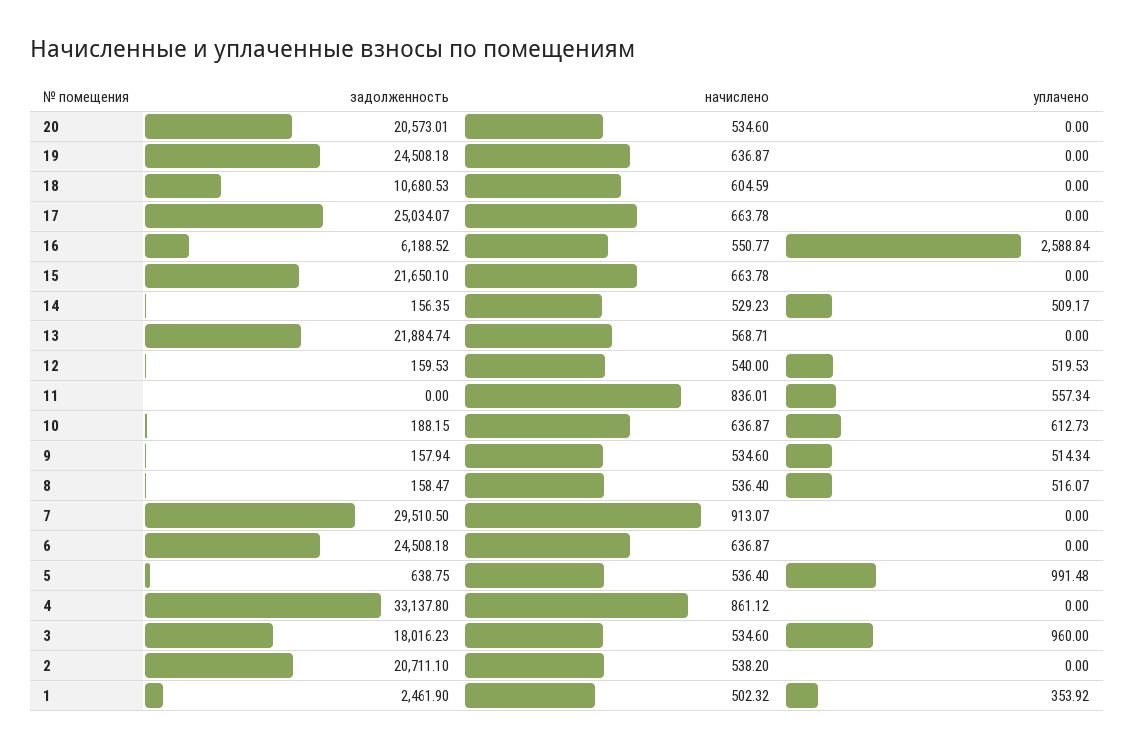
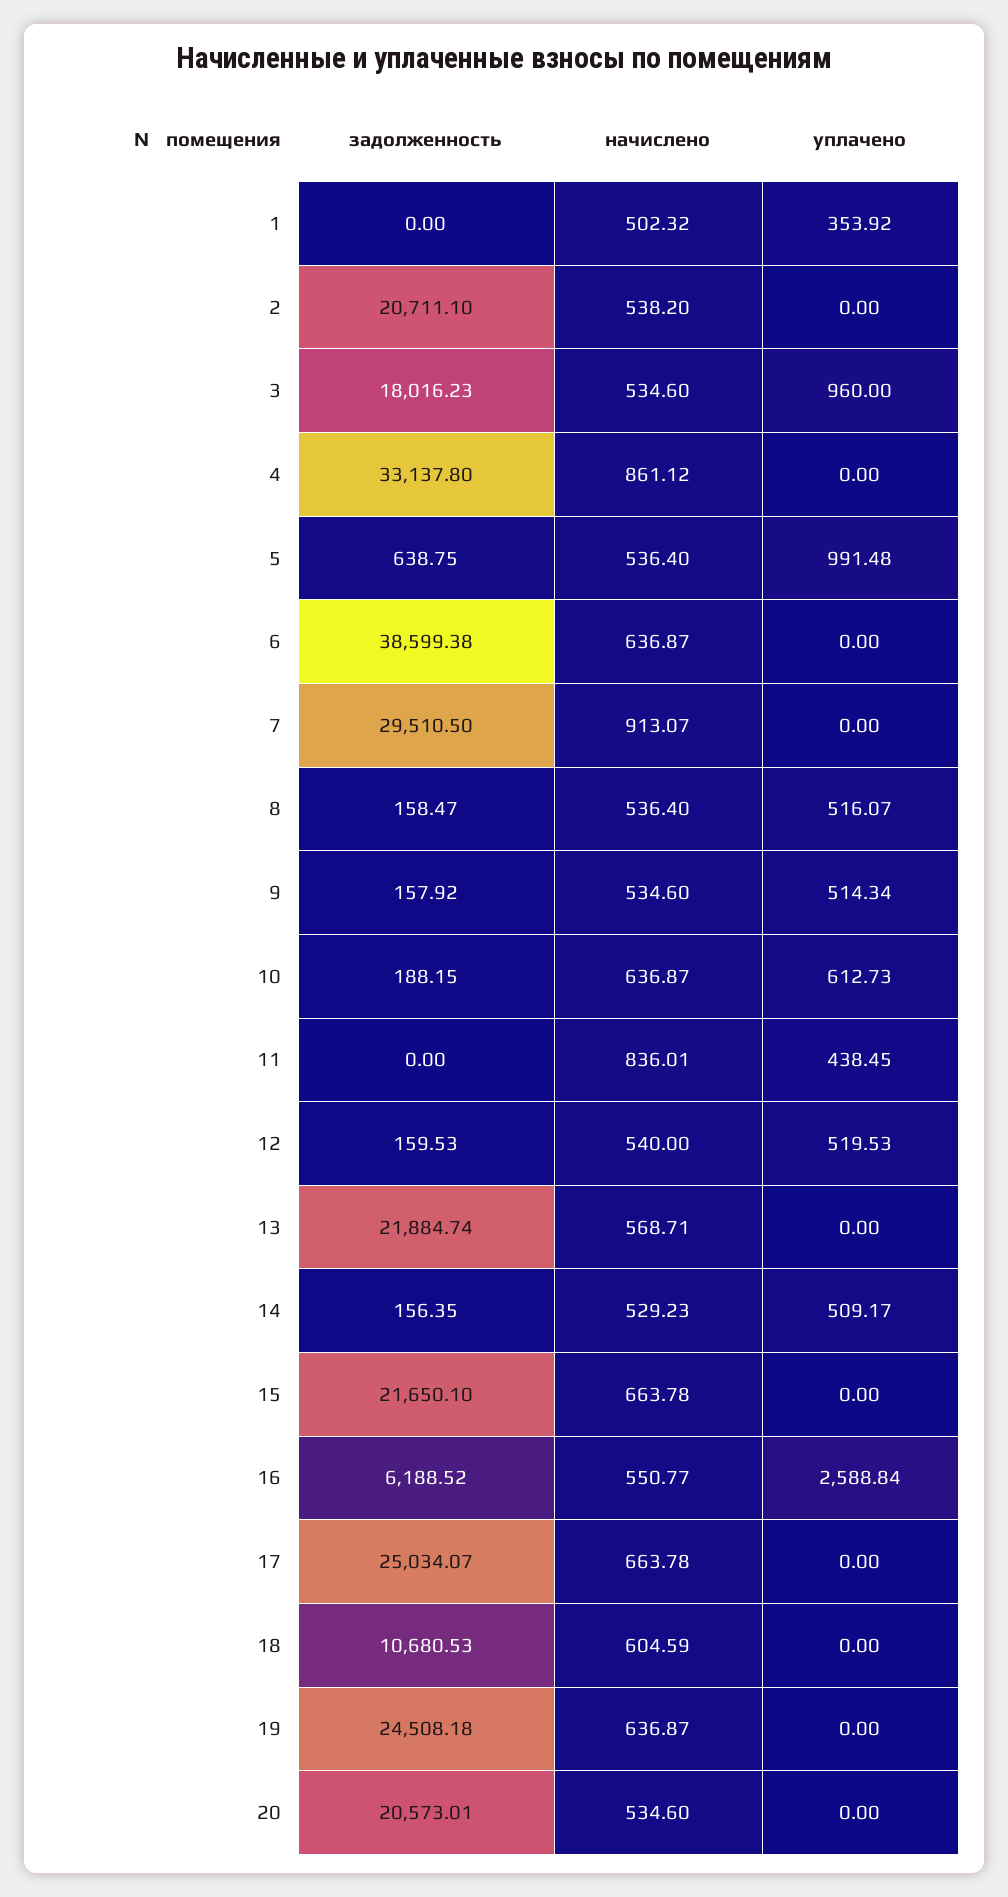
уплачено, 11: 557.34 -> 438.45
задолженность, 9: 157.94 -> 157.92
задолженность, 6: 24508.18 -> 38599.38
задолженность, 1: 2461.9 -> 0

